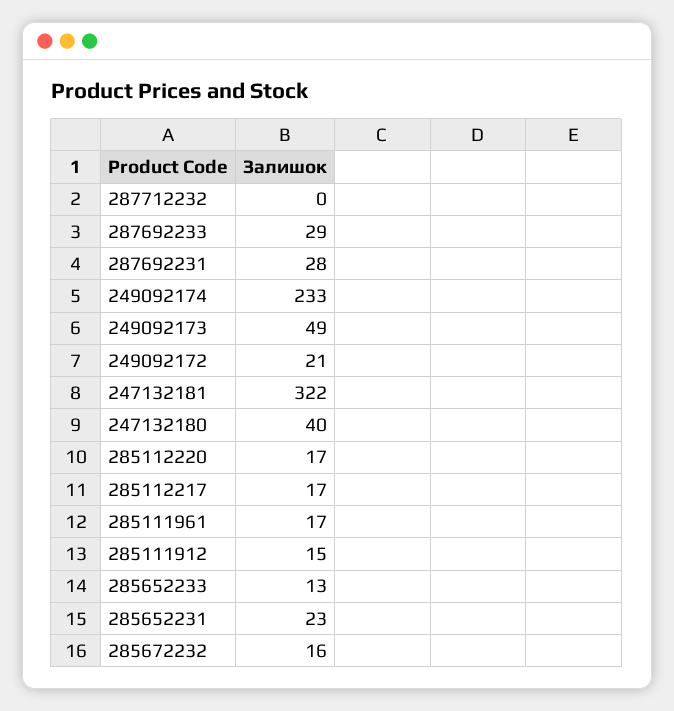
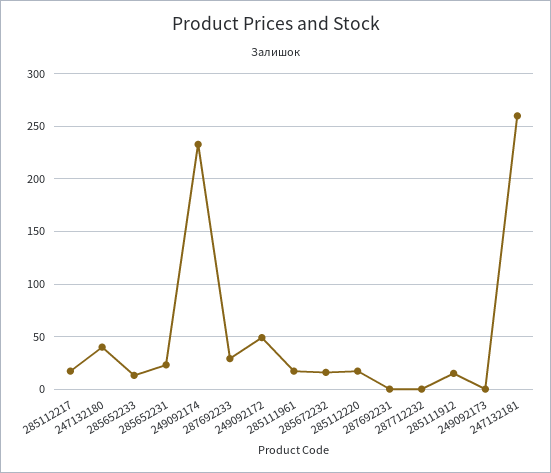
287692231: 28 -> 0
249092173: 49 -> 0
249092172: 21 -> 50
247132181: 322 -> 260

